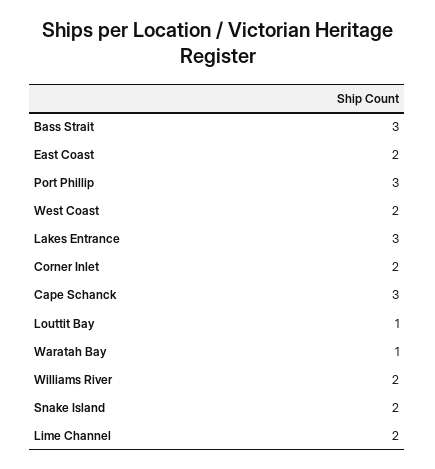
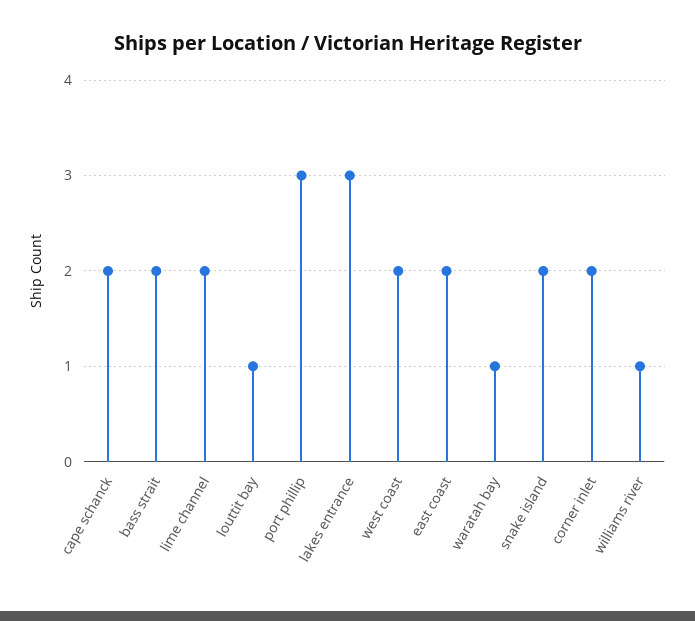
Bass Strait: 3 -> 2
Cape Schanck: 3 -> 2
Williams River: 2 -> 1

